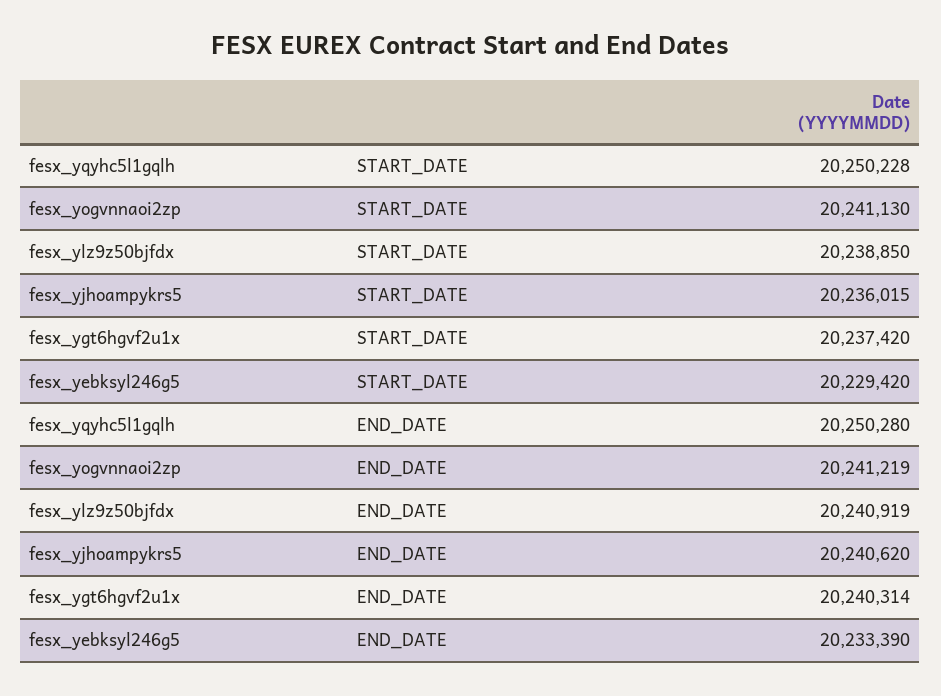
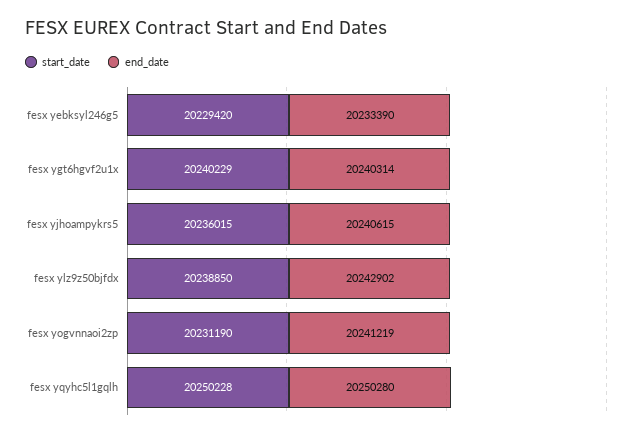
START_DATE, fesx_yogvnnaoi2zp: 20241130 -> 20231190
START_DATE, fesx_ygt6hgvf2u1x: 20237420 -> 20240229
END_DATE, fesx_ylz9z50bjfdx: 20240919 -> 20242902
END_DATE, fesx_yjhoampykrs5: 20240620 -> 20240615

